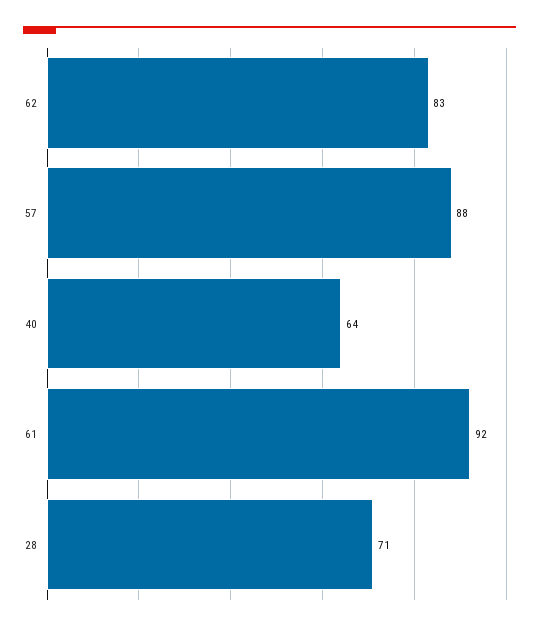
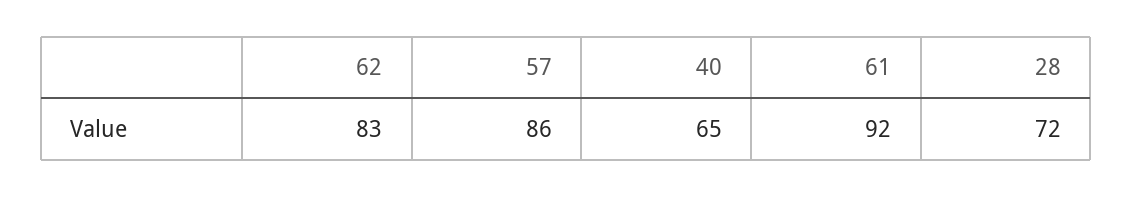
57: 88 -> 86
40: 64 -> 65
28: 71 -> 72

